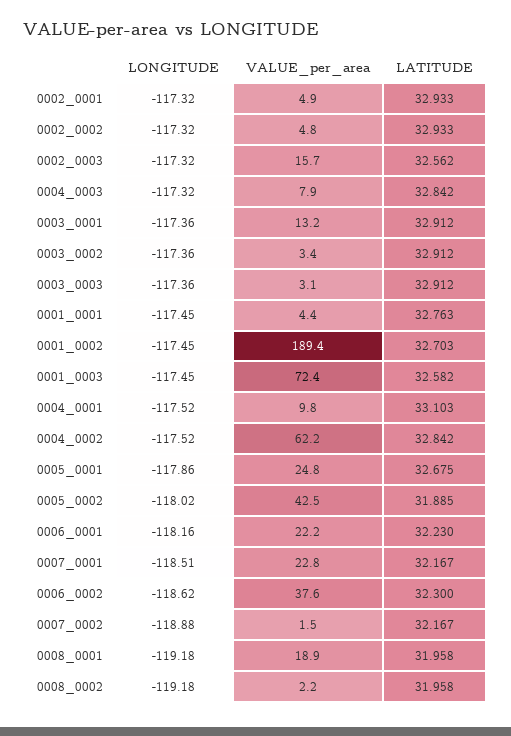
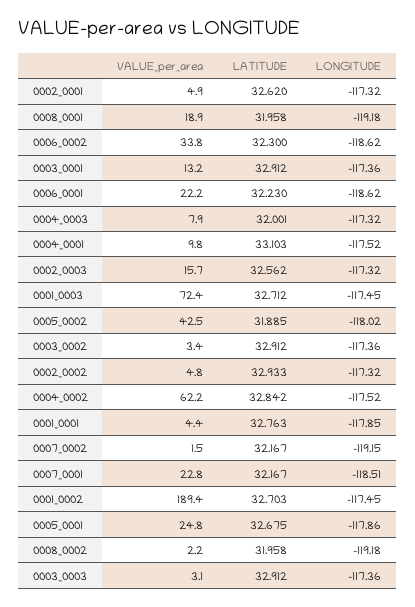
LATITUDE, 0002_0001: 32.933 -> 32.62
LATITUDE, 0004_0003: 32.842 -> 32.001
LONGITUDE, 0001_0001: -117.45 -> -117.85
LATITUDE, 0001_0003: 32.582 -> 32.712
LONGITUDE, 0006_0001: -118.16 -> -118.62
VALUE_per_area, 0006_0002: 37.6 -> 33.8
LONGITUDE, 0007_0002: -118.88 -> -119.15

